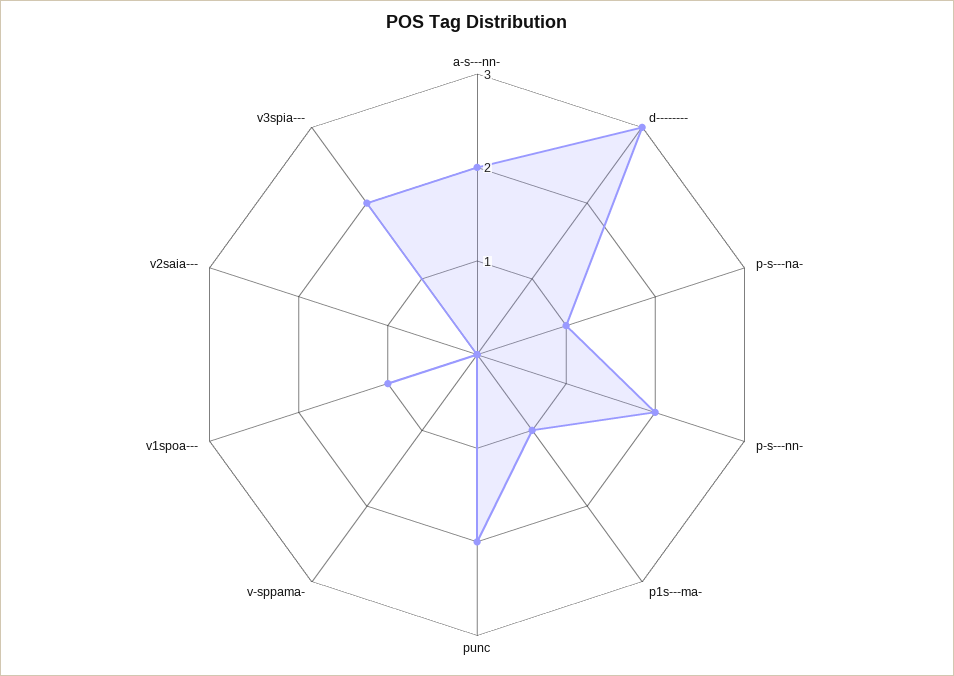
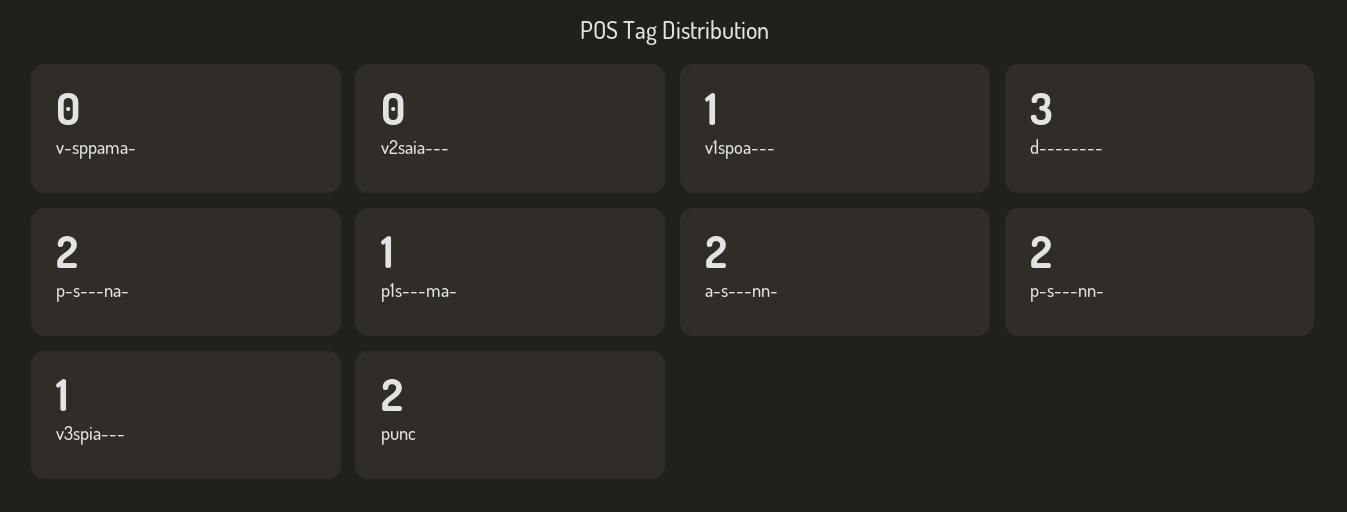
p-s---na-: 1 -> 2
v3spia---: 2 -> 1

